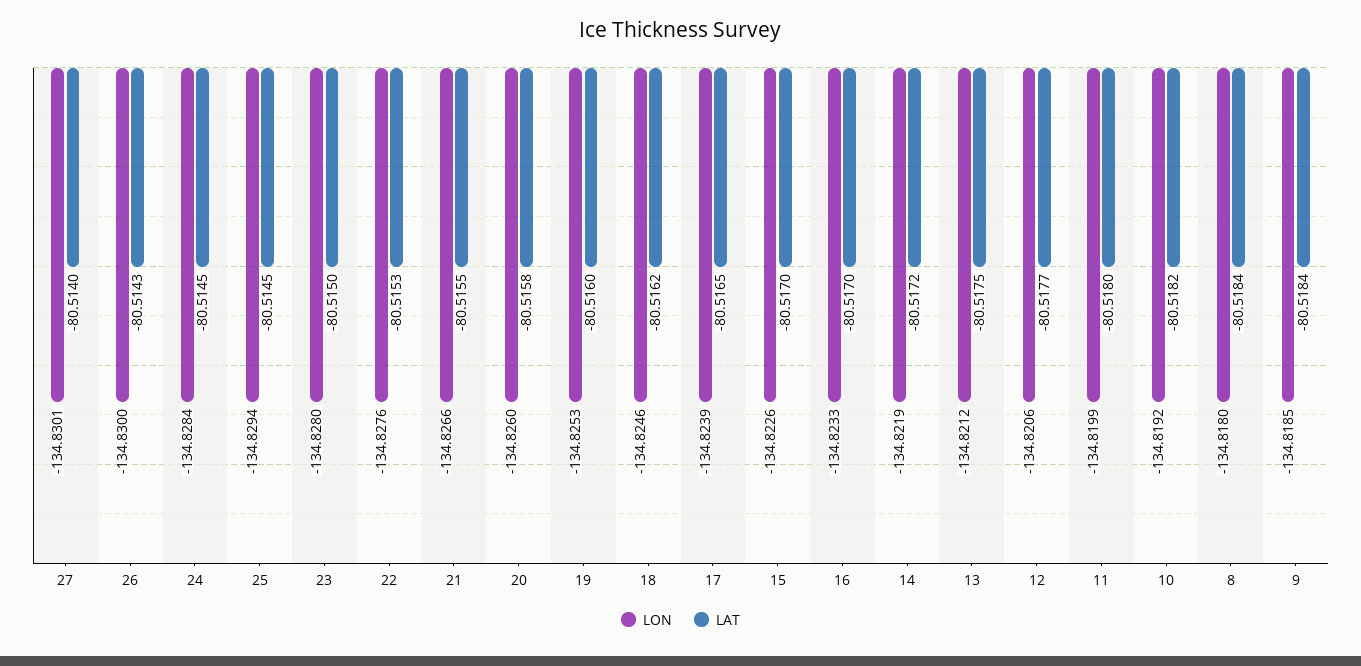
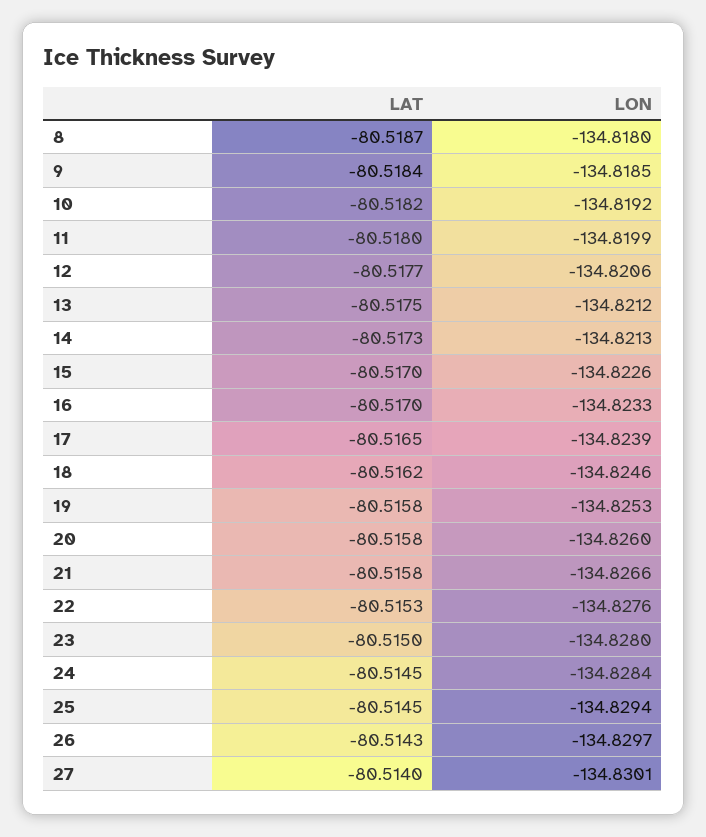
LON, 26: -134.83 -> -134.8297
LAT, 21: -80.5155 -> -80.5158
LAT, 19: -80.516 -> -80.5158
LON, 14: -134.8219 -> -134.8213
LAT, 14: -80.5172 -> -80.5173
LAT, 8: -80.5184 -> -80.5187

